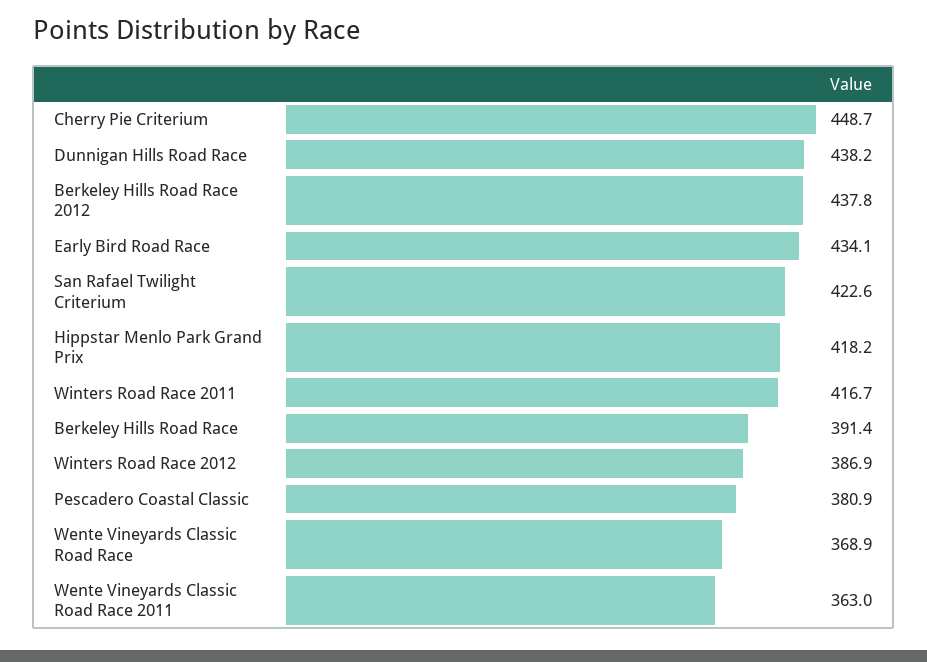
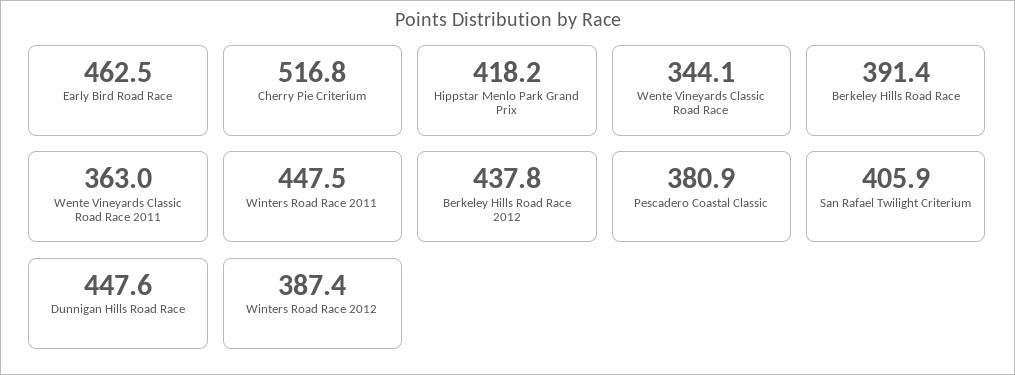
Cherry Pie Criterium: 448.7 -> 516.8
Dunnigan Hills Road Race: 438.2 -> 447.6
Early Bird Road Race: 434.1 -> 462.5
San Rafael Twilight Criterium: 422.6 -> 405.9
Winters Road Race 2011: 416.7 -> 447.5
Winters Road Race 2012: 386.9 -> 387.4
Wente Vineyards Classic Road Race: 368.9 -> 344.1

